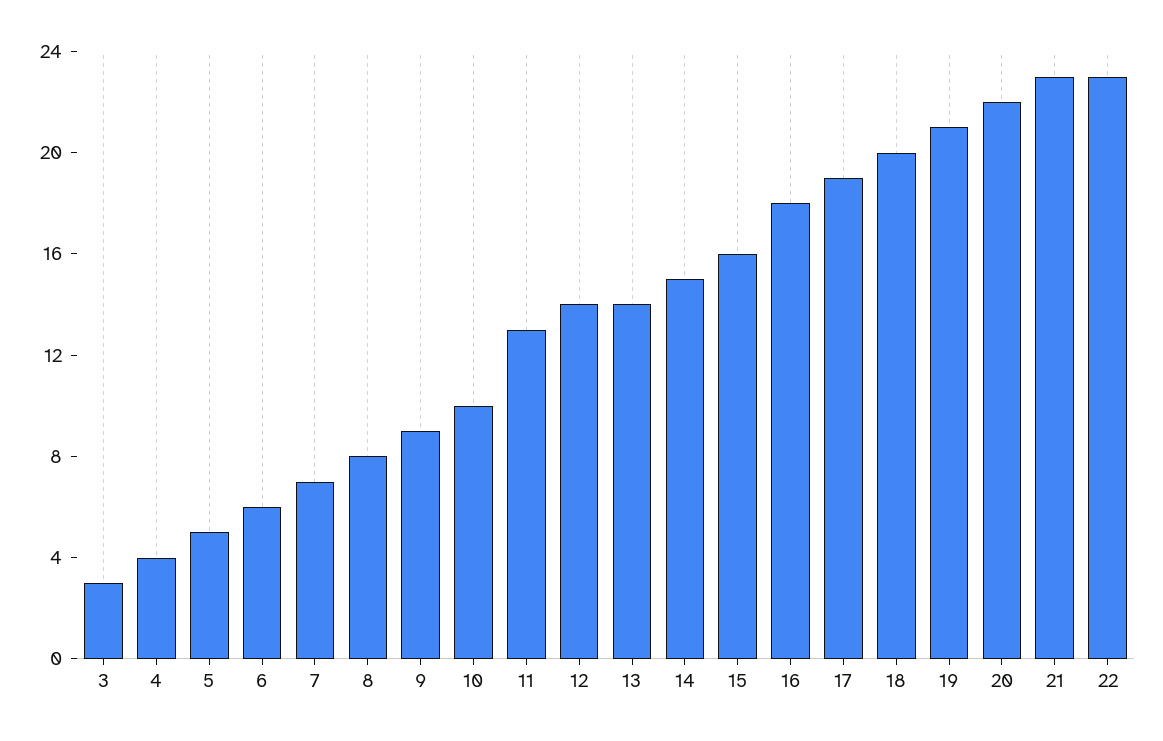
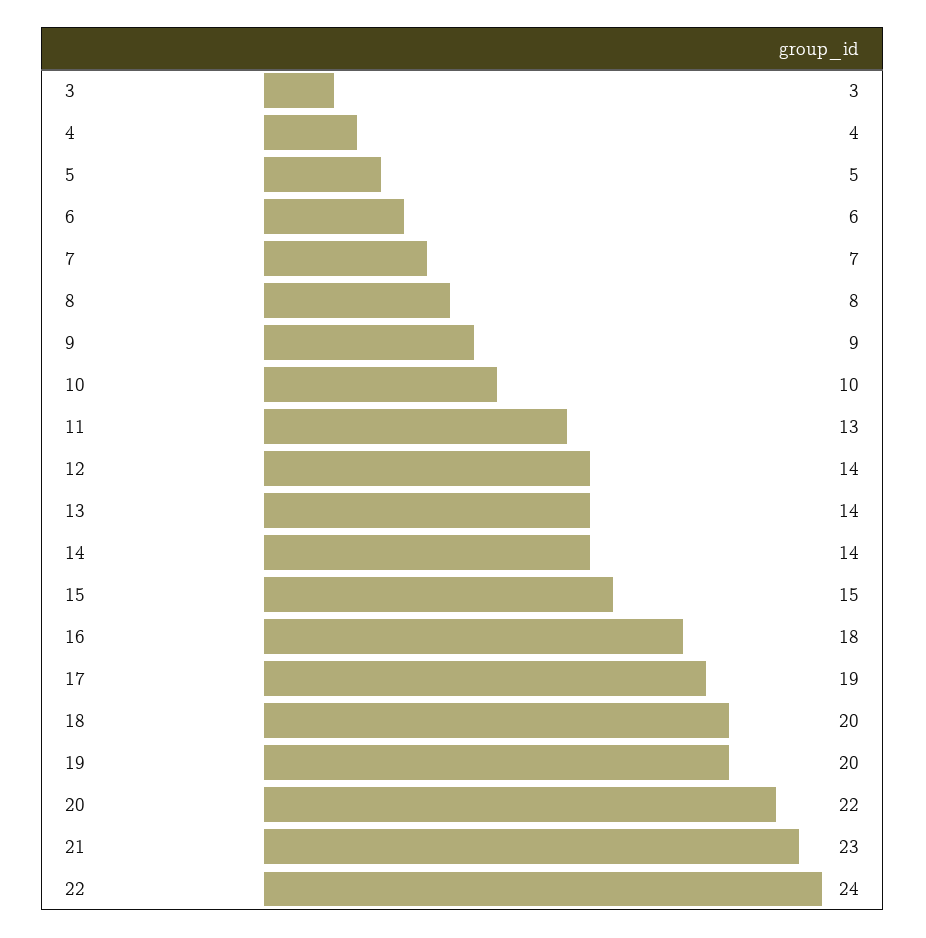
14: 15 -> 14
15: 16 -> 15
19: 21 -> 20
22: 23 -> 24

